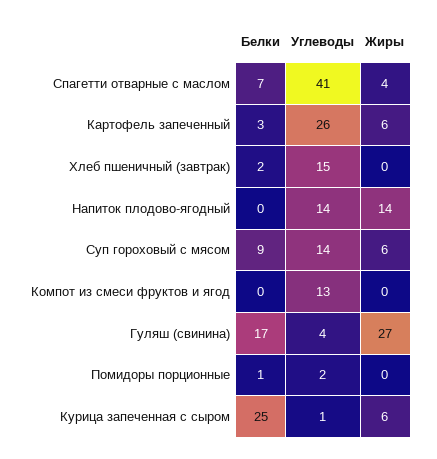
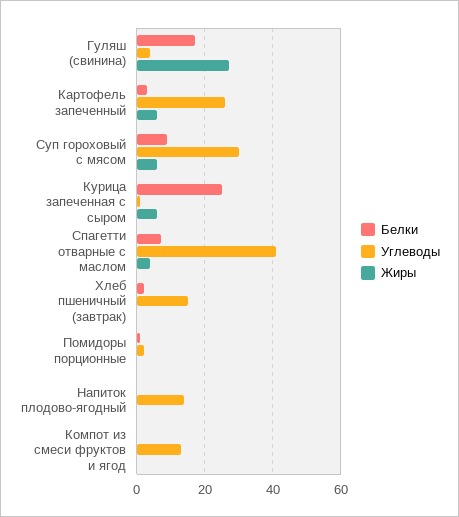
Жиры, Напиток плодово-ягодный: 14 -> 0
Углеводы, Суп гороховый с мясом: 14 -> 30

